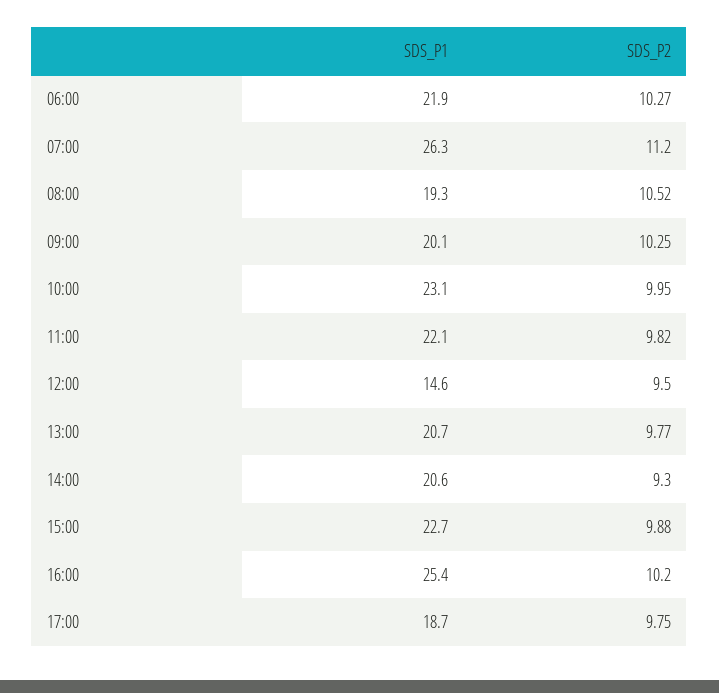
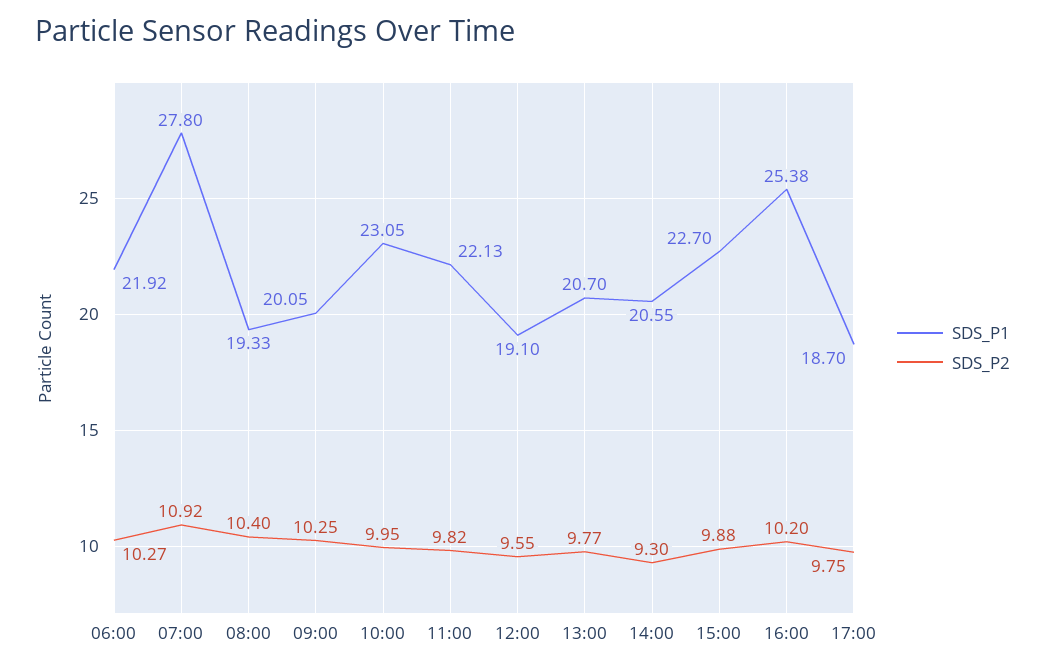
SDS_P1, 07:00: 26.3 -> 27.8
SDS_P2, 07:00: 11.2 -> 10.92
SDS_P2, 08:00: 10.52 -> 10.4
SDS_P1, 12:00: 14.6 -> 19.1
SDS_P2, 12:00: 9.5 -> 9.55

